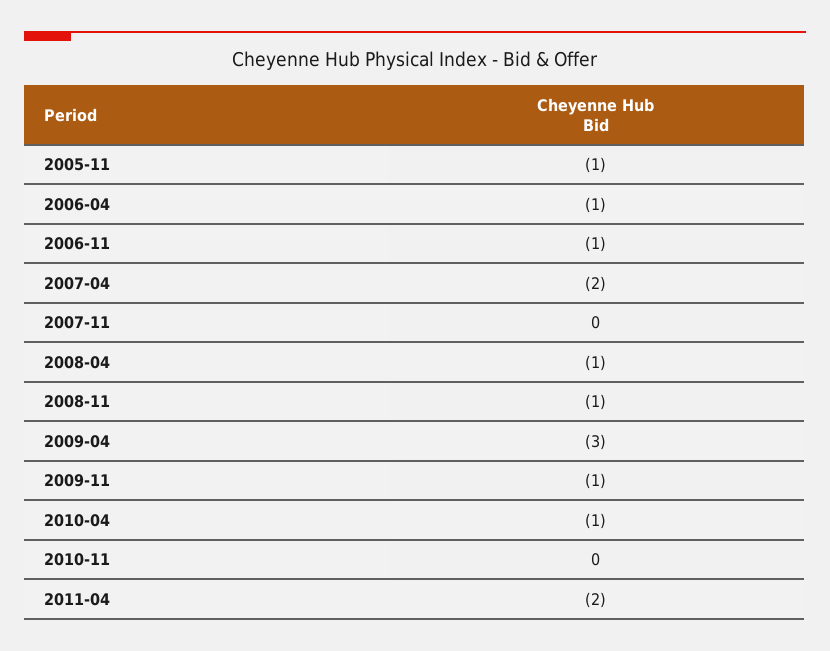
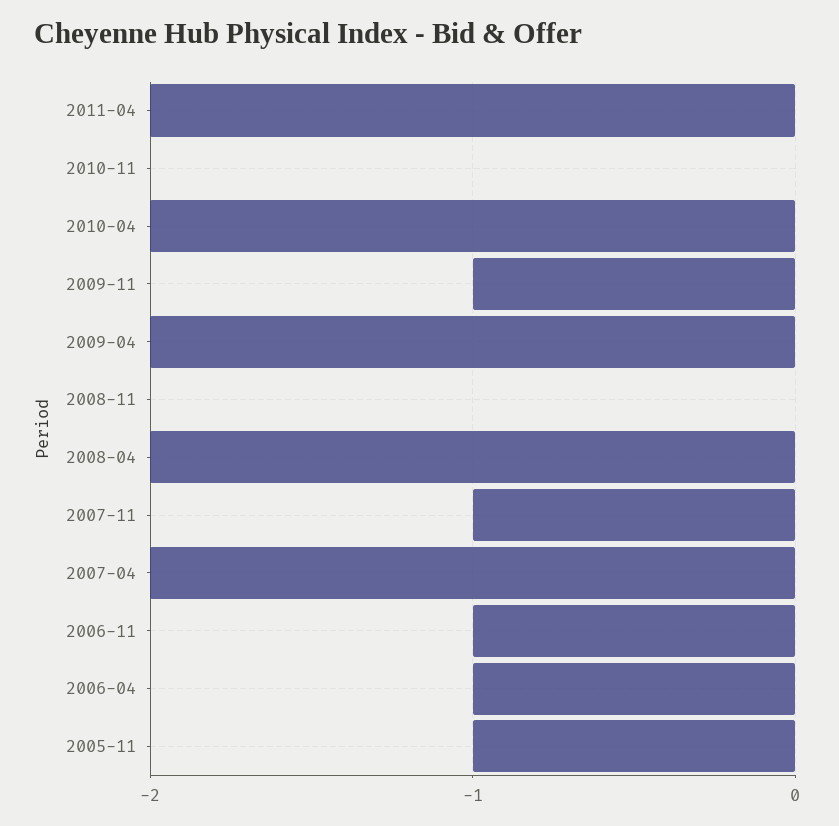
2007-11: 0 -> -1
2008-04: -1 -> -2
2008-11: -1 -> 0
2009-04: -3 -> -2
2010-04: -1 -> -2

